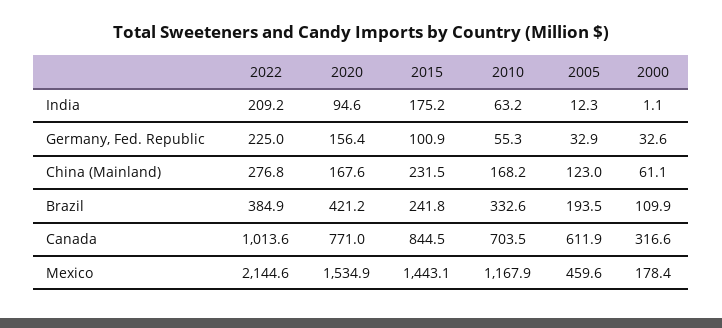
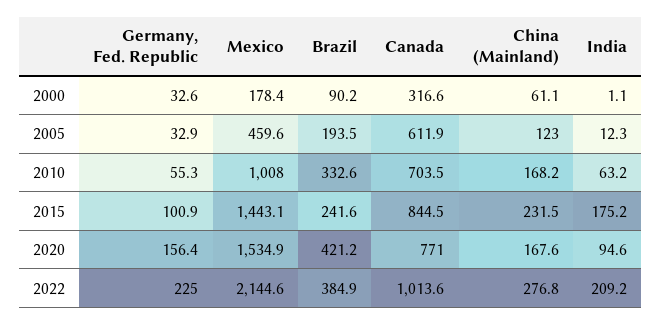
2015, Brazil: 241.8 -> 241.6
2000, Brazil: 109.9 -> 90.2
2010, Mexico: 1167.9 -> 1008

